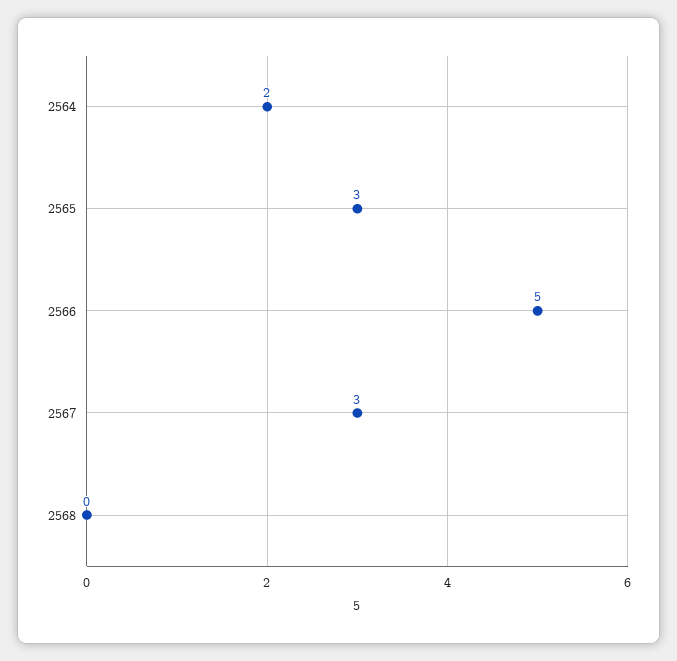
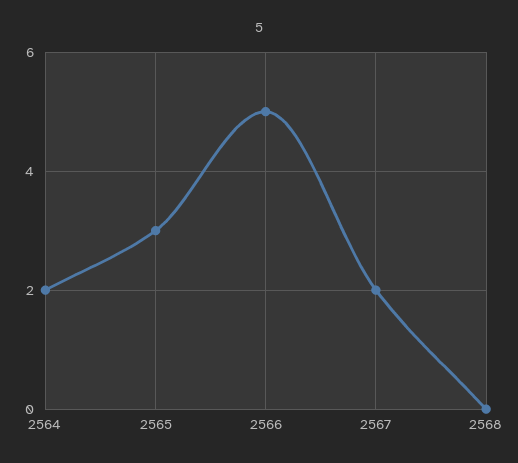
2567: 3 -> 2

